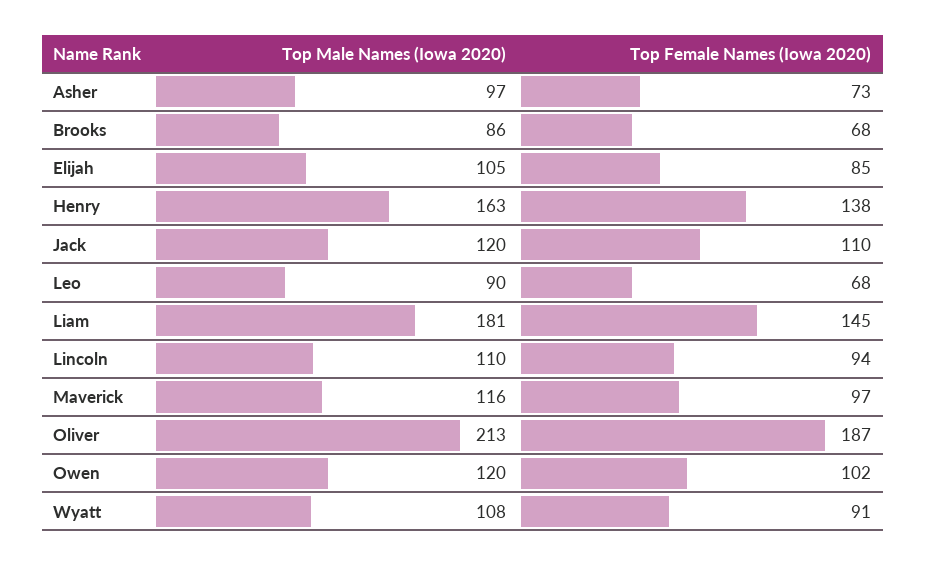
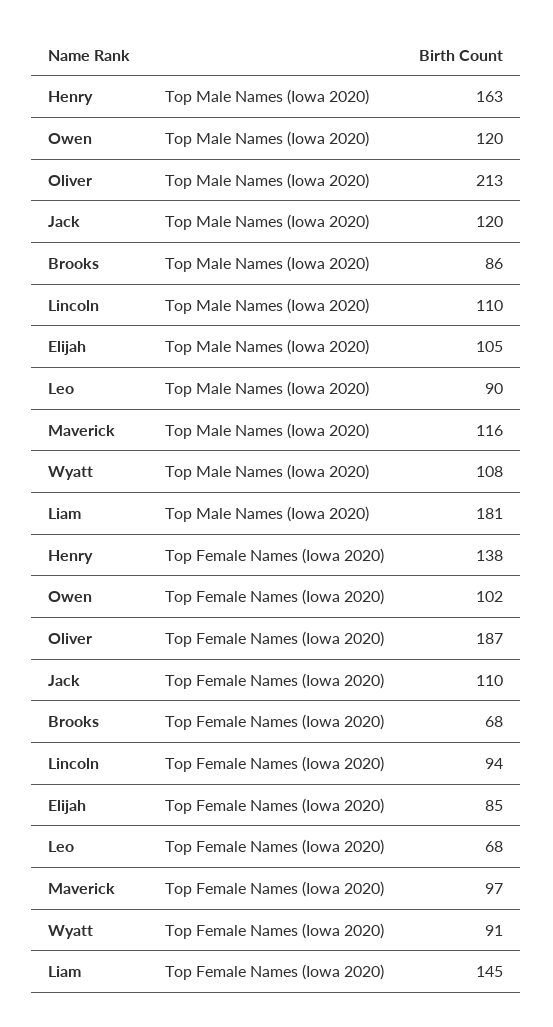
Top Male Names (Iowa 2020), Asher: 97 -> none
Top Female Names (Iowa 2020), Asher: 73 -> none

